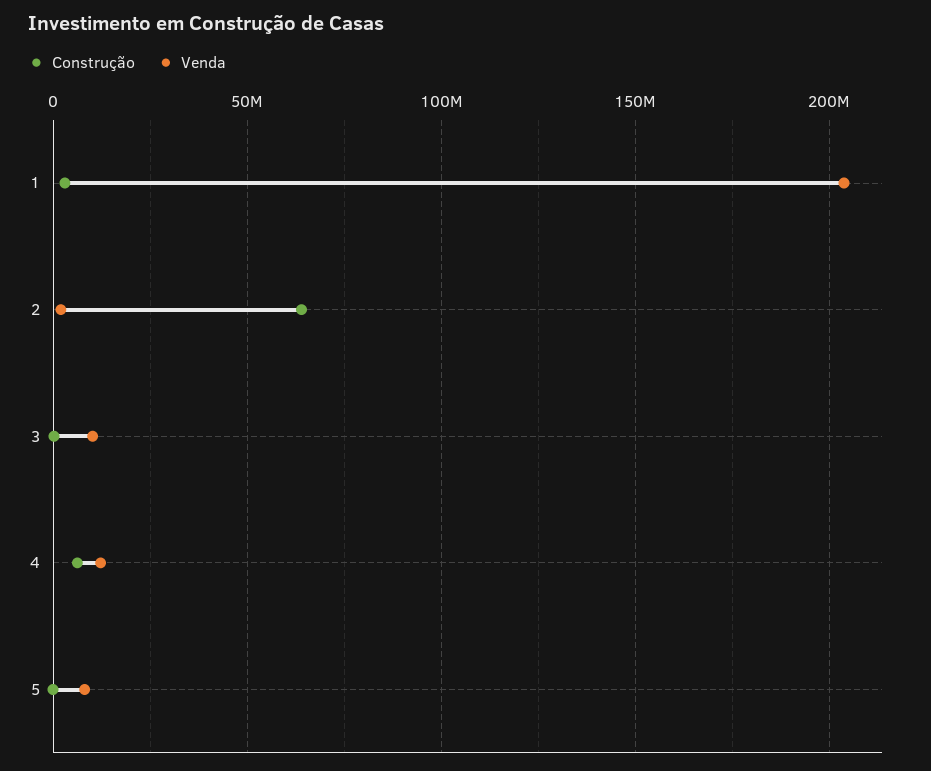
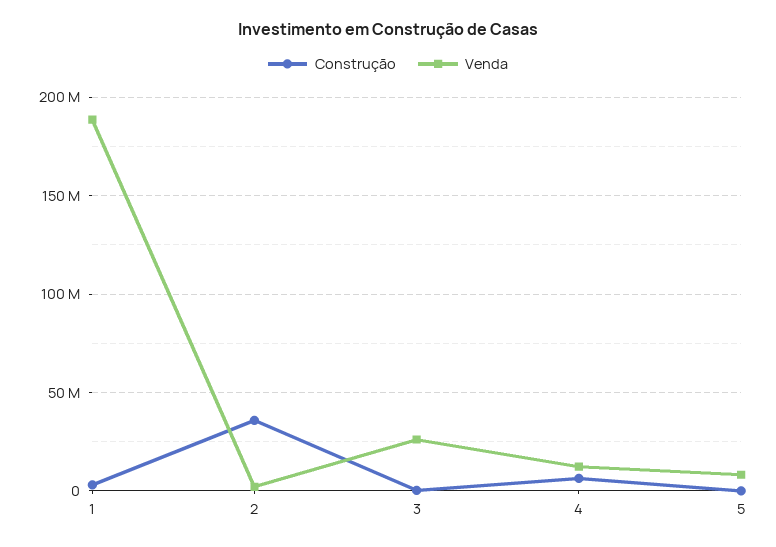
Venda, 1: 205000000 -> 190000000
Construção, 2: 65000000 -> 35000000
Venda, 3: 10000000 -> 25000000

